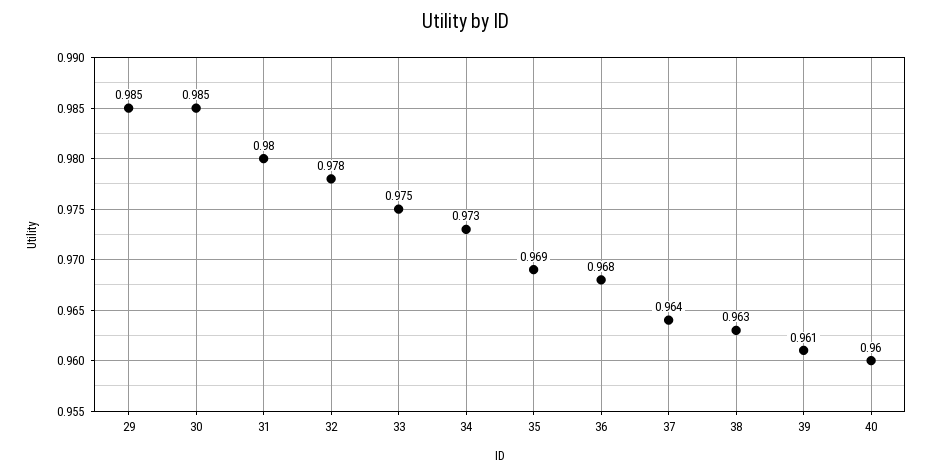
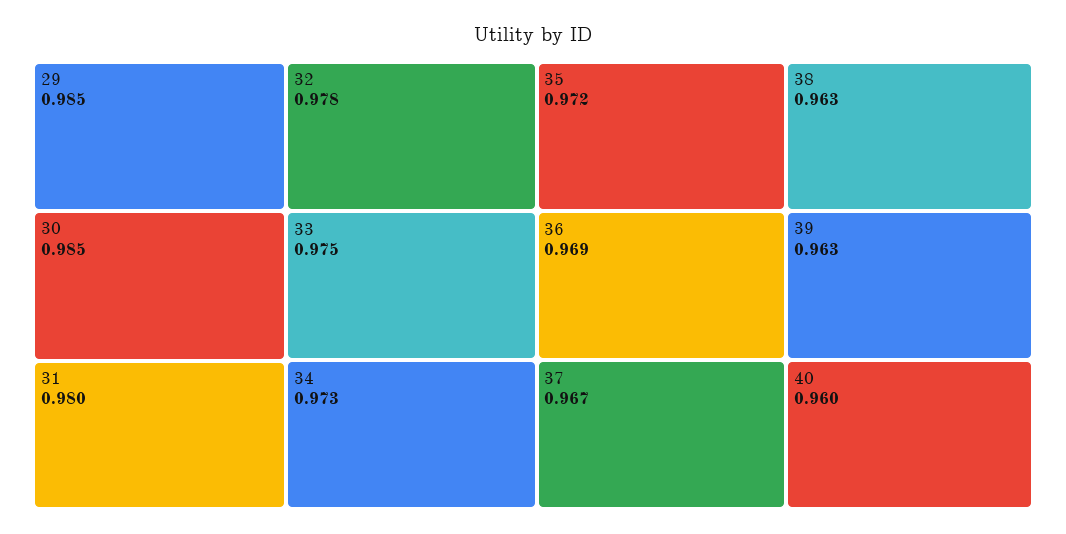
35: 0.969 -> 0.972
36: 0.968 -> 0.969
37: 0.964 -> 0.967
39: 0.961 -> 0.963

